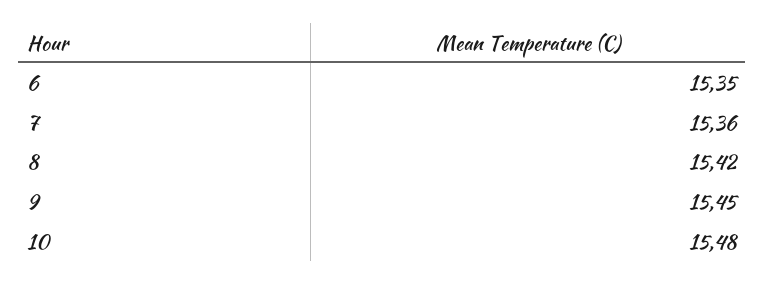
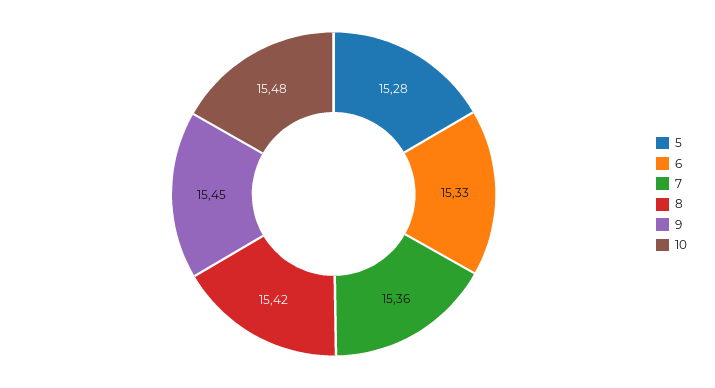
6: 15.35 -> 15.33
5: none -> 15.28

